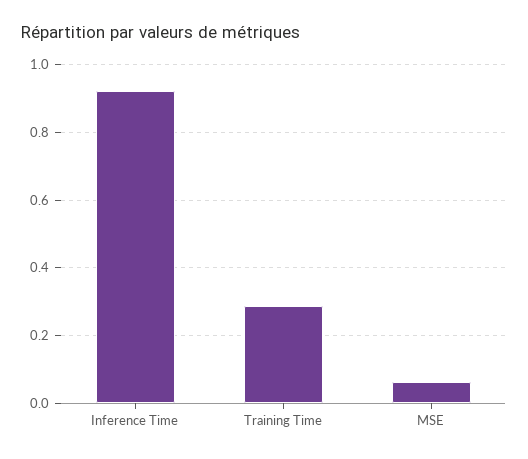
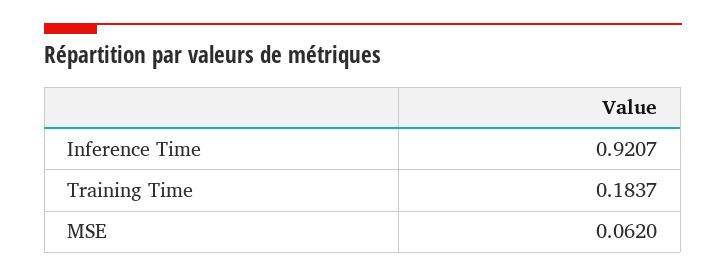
Training Time: 0.28 -> 0.1837

